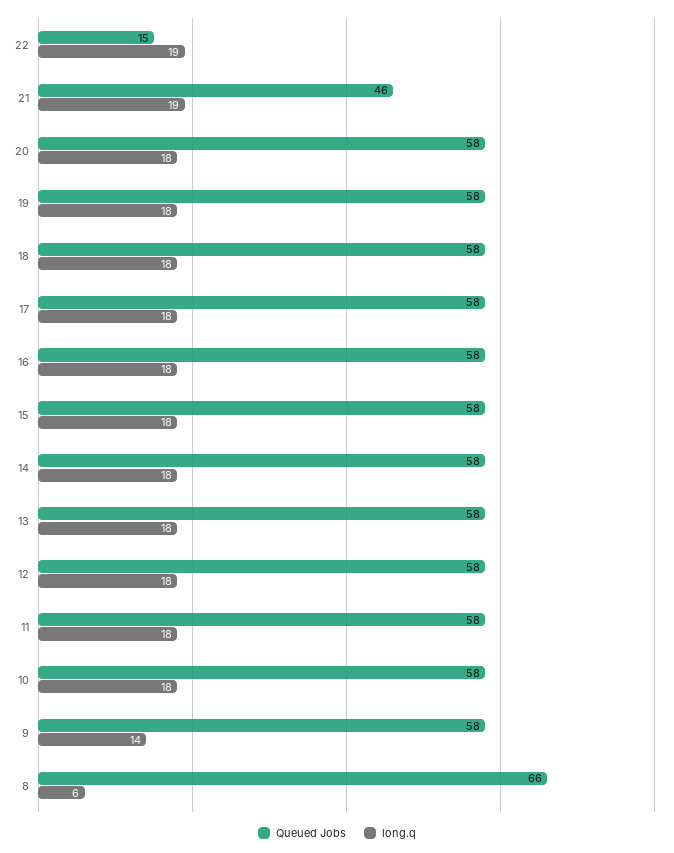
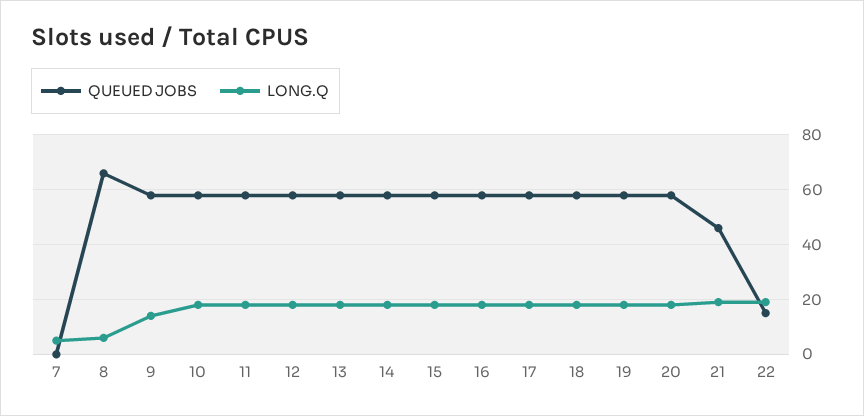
Queued Jobs, 7: none -> 0
long.q, 7: none -> 5

